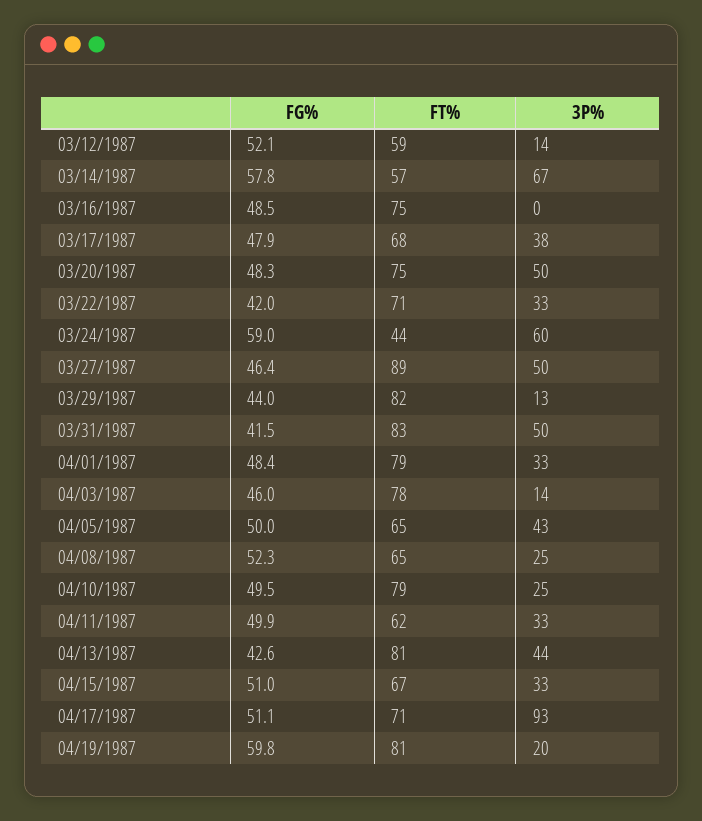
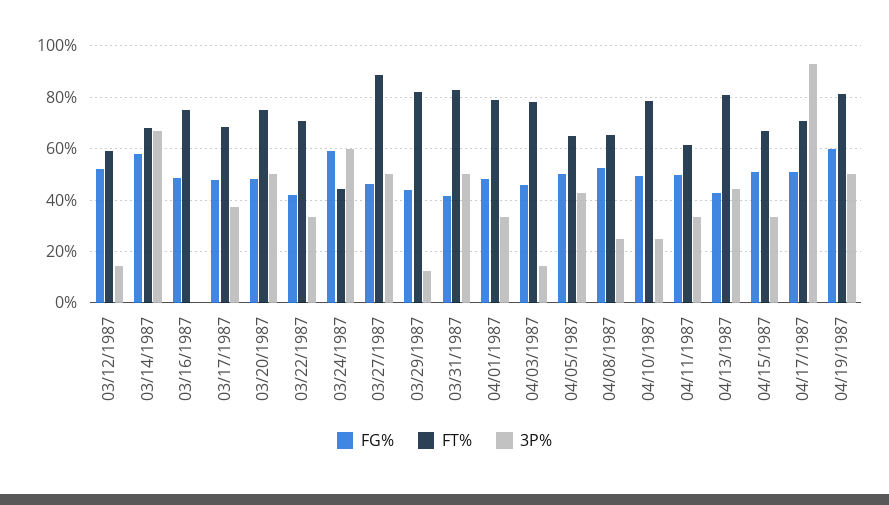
FT%, 03/14/1987: 57 -> 67.5
3P%, 04/19/1987: 20 -> 50

